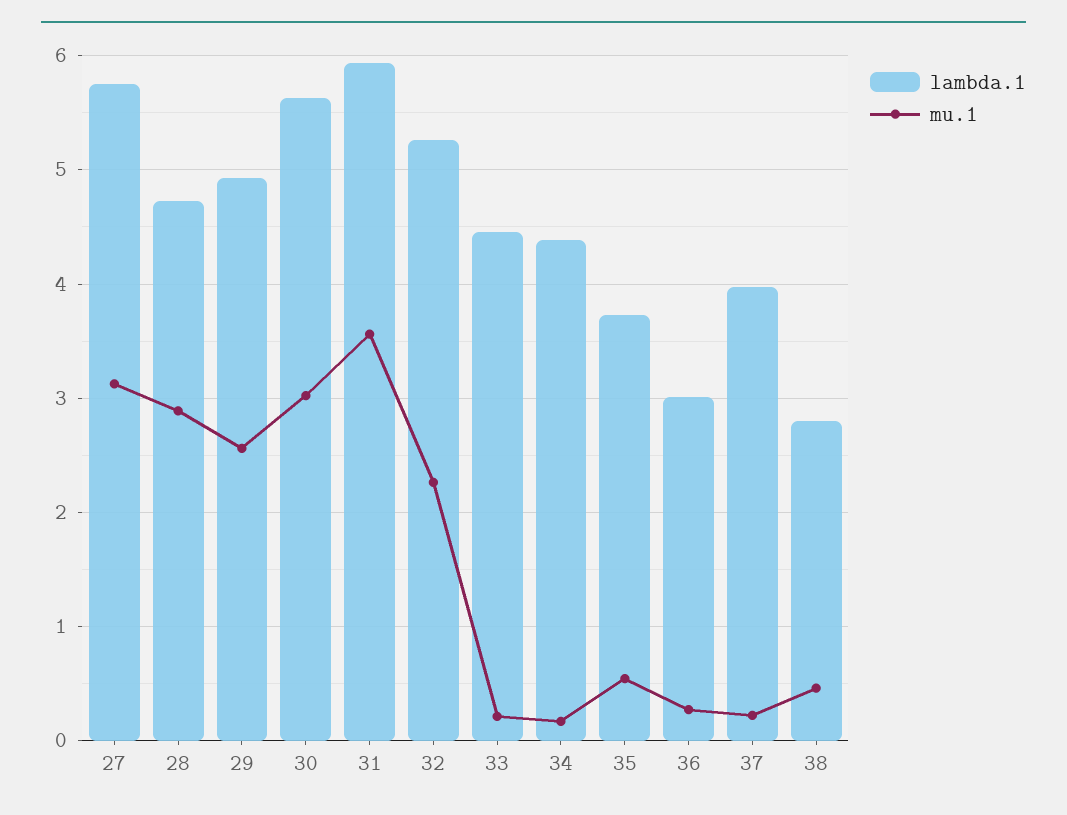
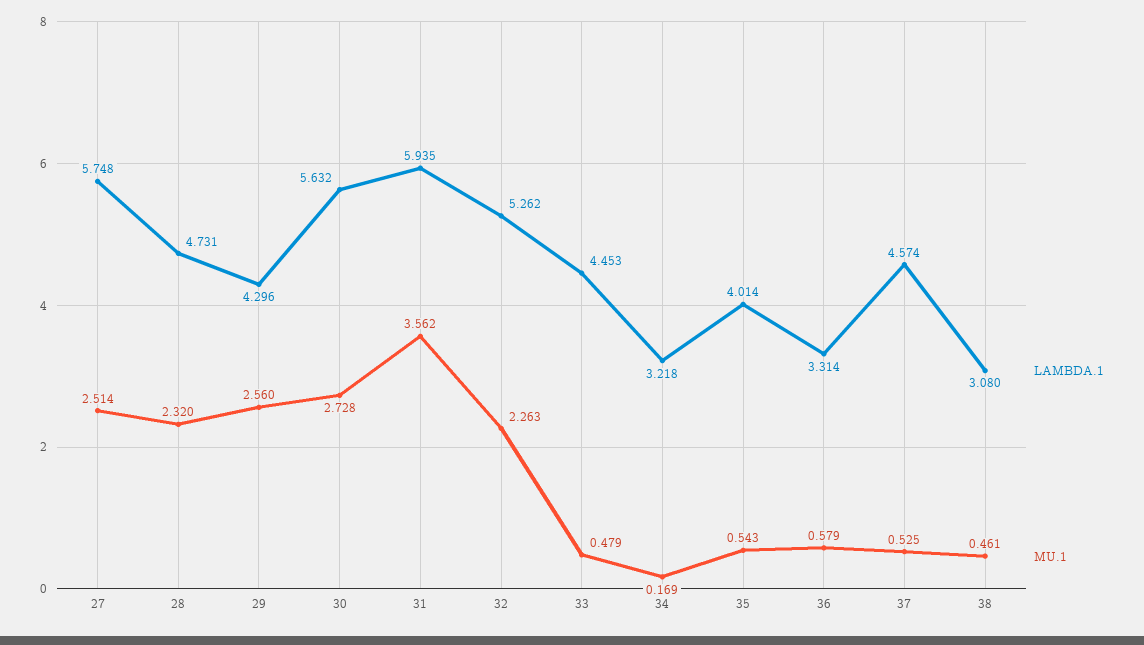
mu.1, 27: 3.1 -> 2.514
mu.1, 28: 2.9 -> 2.32
lambda.1, 29: 4.9 -> 4.296
mu.1, 30: 3 -> 2.728
mu.1, 33: 0.2 -> 0.479
lambda.1, 34: 4.4 -> 3.218
lambda.1, 35: 3.7 -> 4.014
lambda.1, 36: 3 -> 3.314
mu.1, 36: 0.3 -> 0.579
lambda.1, 37: 4 -> 4.574
mu.1, 37: 0.2 -> 0.525
lambda.1, 38: 2.8 -> 3.08

